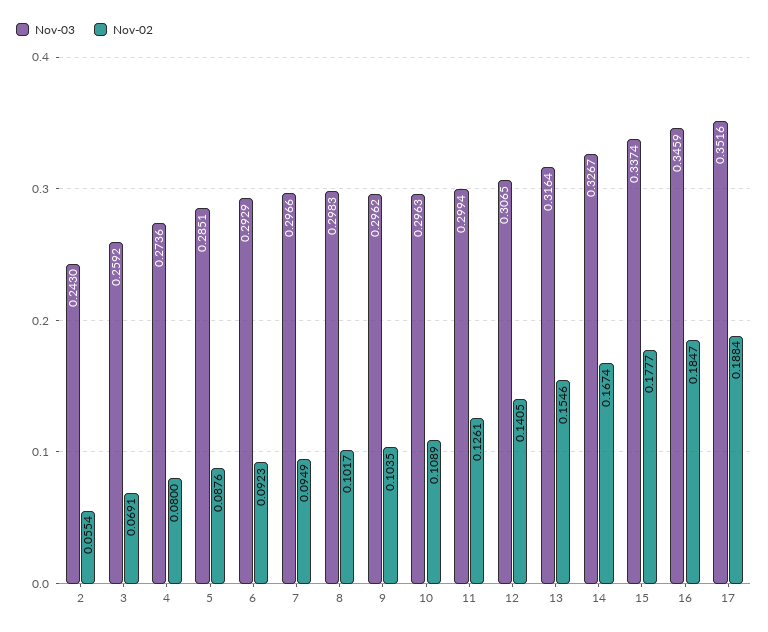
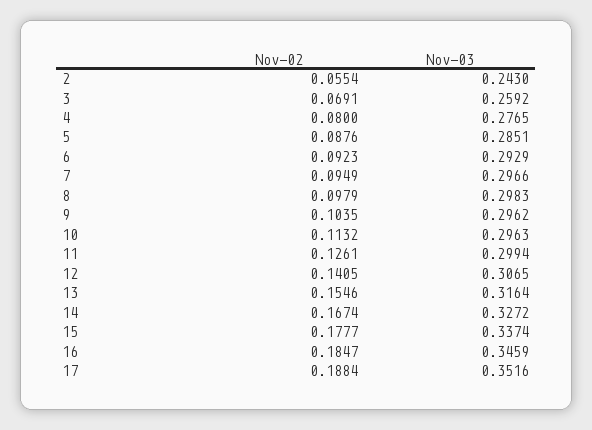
Nov-03, 4: 0.2736 -> 0.2765
Nov-02, 8: 0.1017 -> 0.0979
Nov-02, 10: 0.1089 -> 0.1132
Nov-03, 14: 0.3267 -> 0.3272

